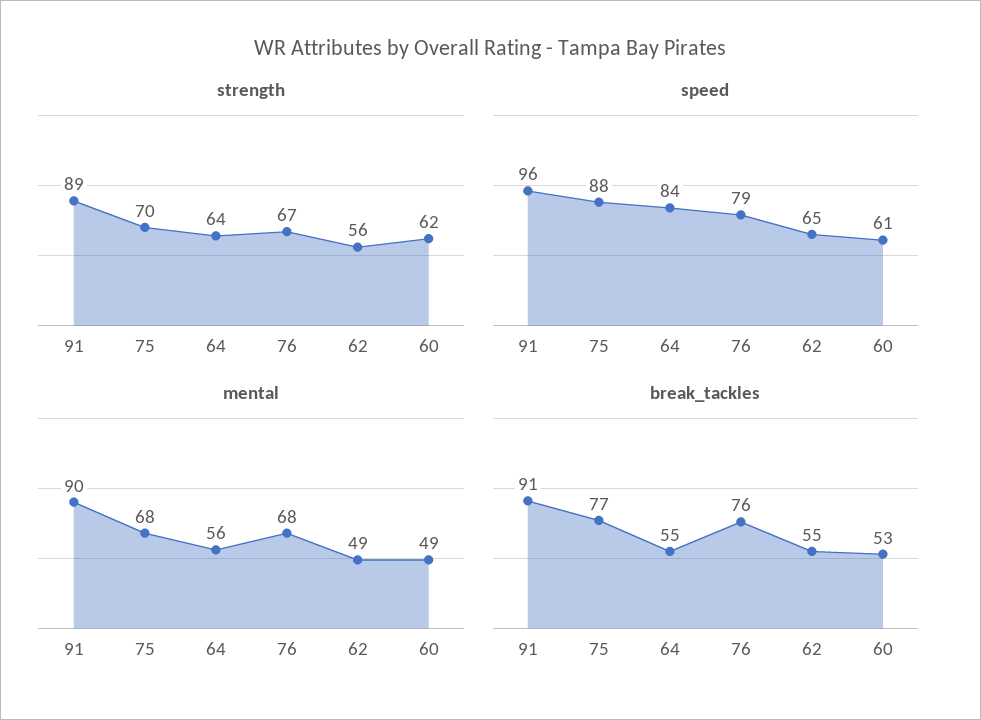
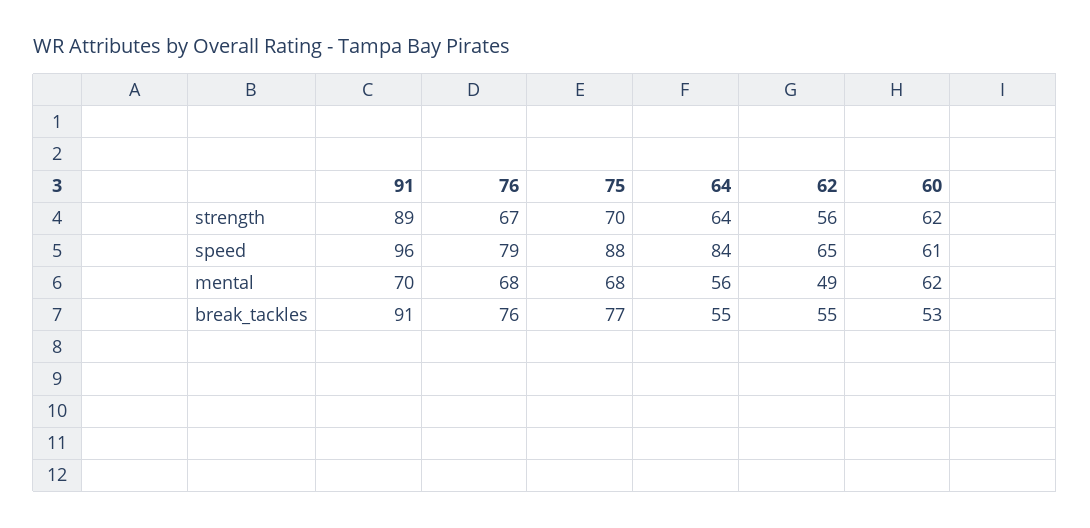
mental, 91: 90 -> 70
mental, 60: 49 -> 62

